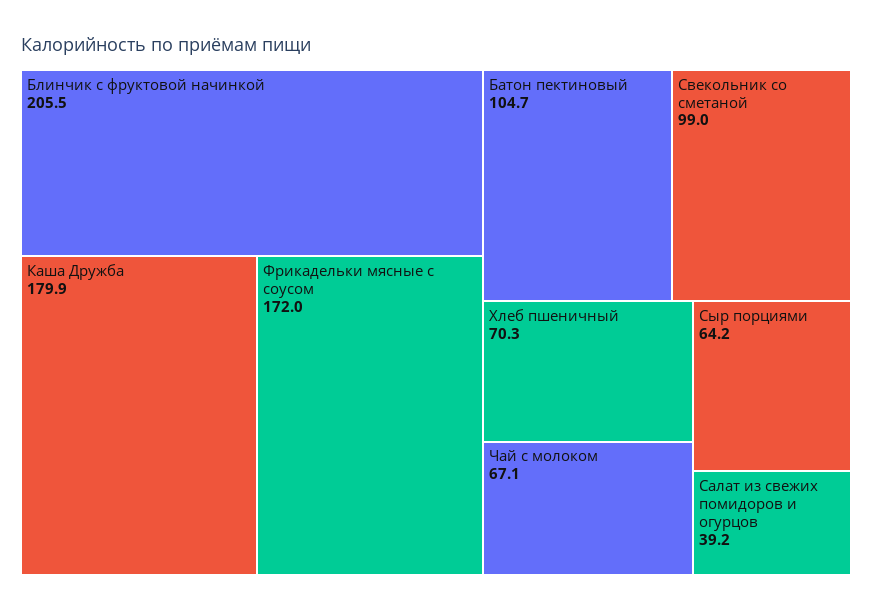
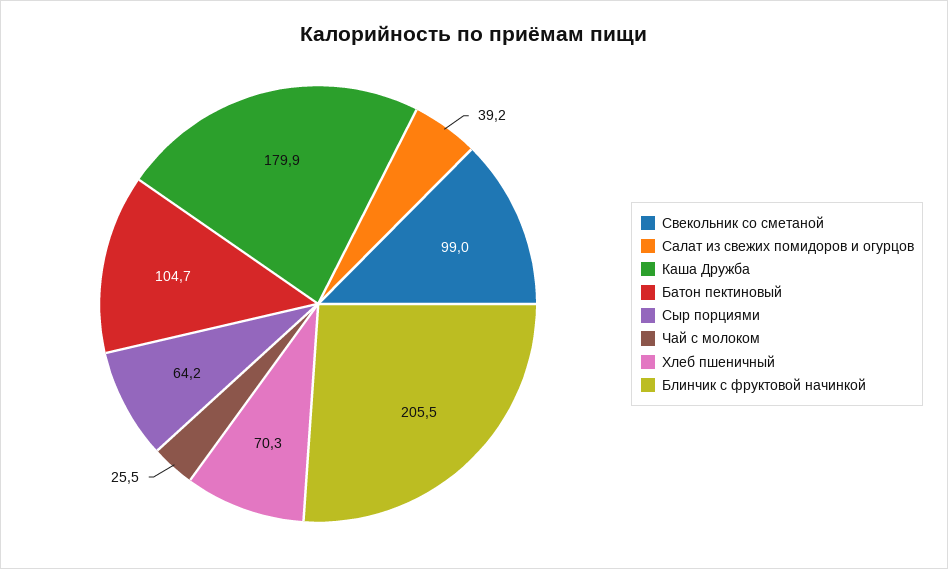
Фрикадельки мясные с соусом: 172 -> none
Чай с молоком: 67.1 -> 25.5

